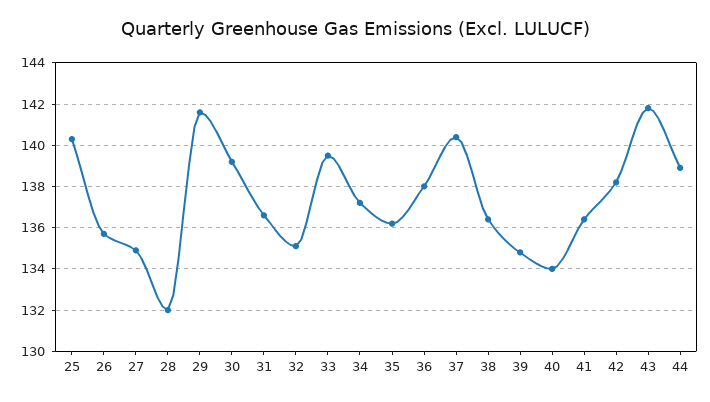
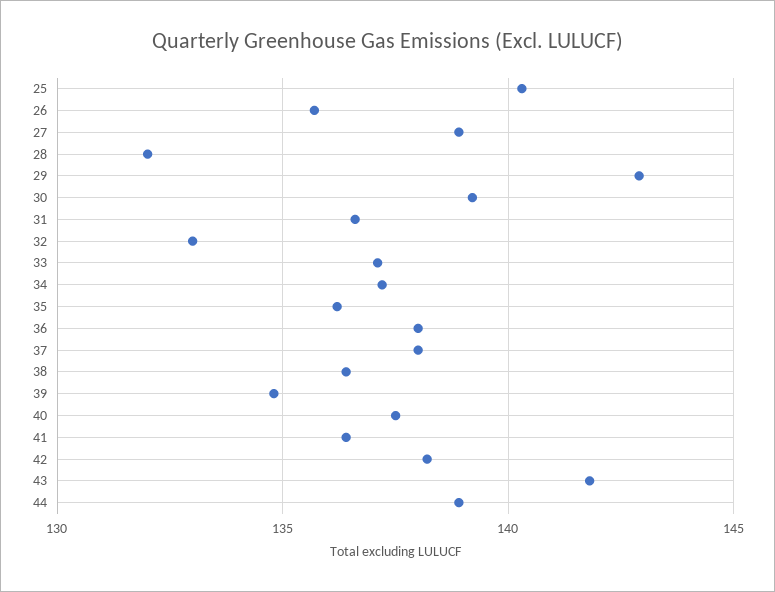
27: 135 -> 139
29: 141.5 -> 143
32: 135 -> 133
33: 139.5 -> 137
37: 140.5 -> 138
40: 134 -> 137.5

